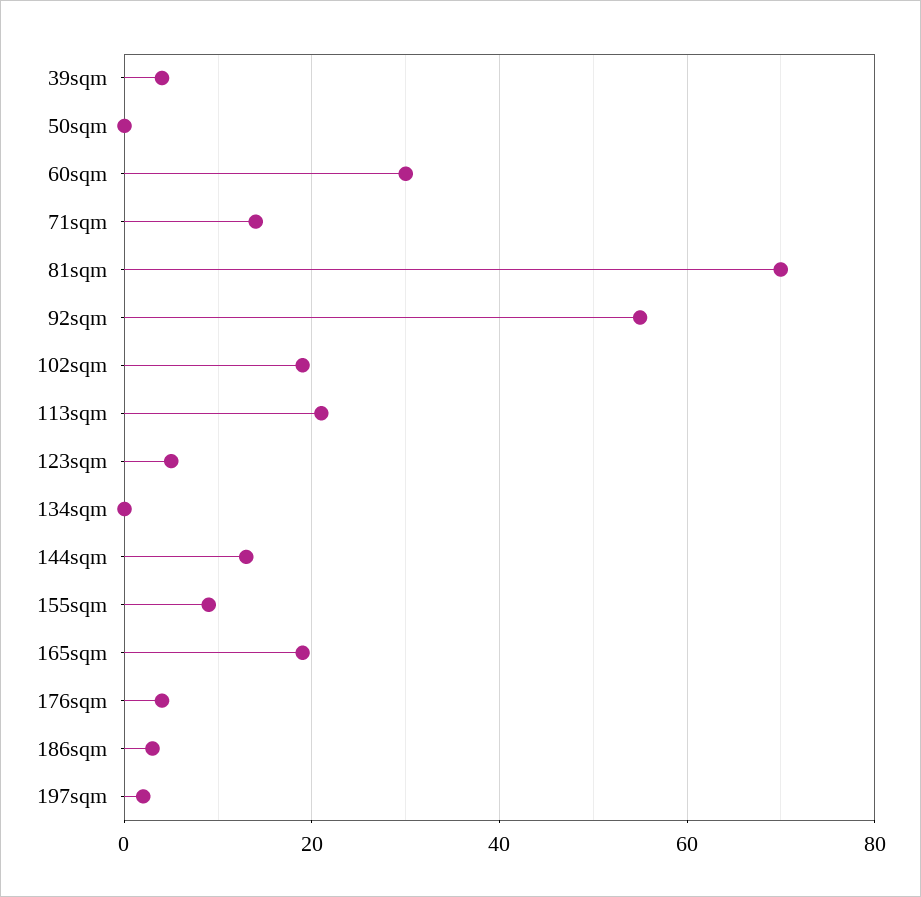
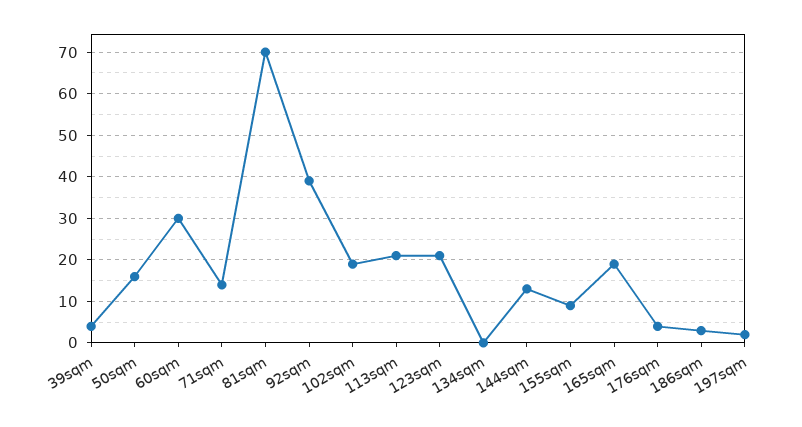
50sqm: 0 -> 15
92sqm: 55 -> 40
123sqm: 5 -> 20

